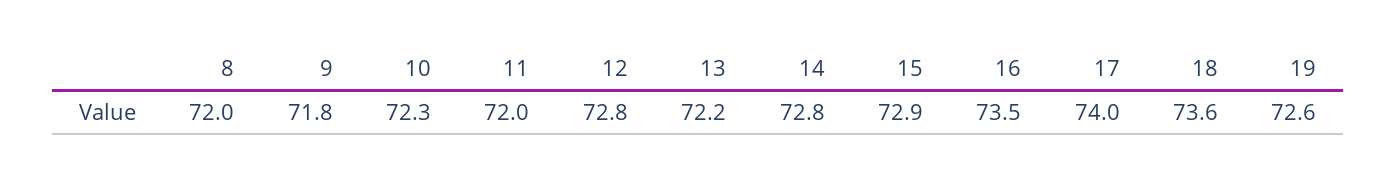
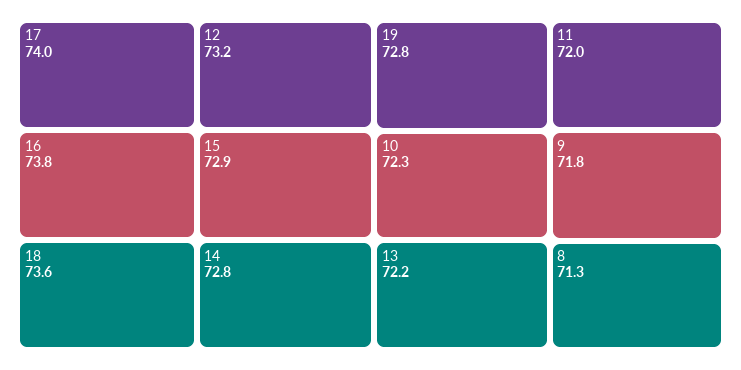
8: 72 -> 71.3
12: 72.8 -> 73.2
16: 73.5 -> 73.8
19: 72.6 -> 72.8

